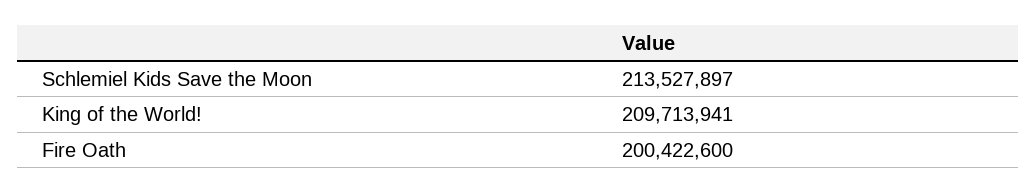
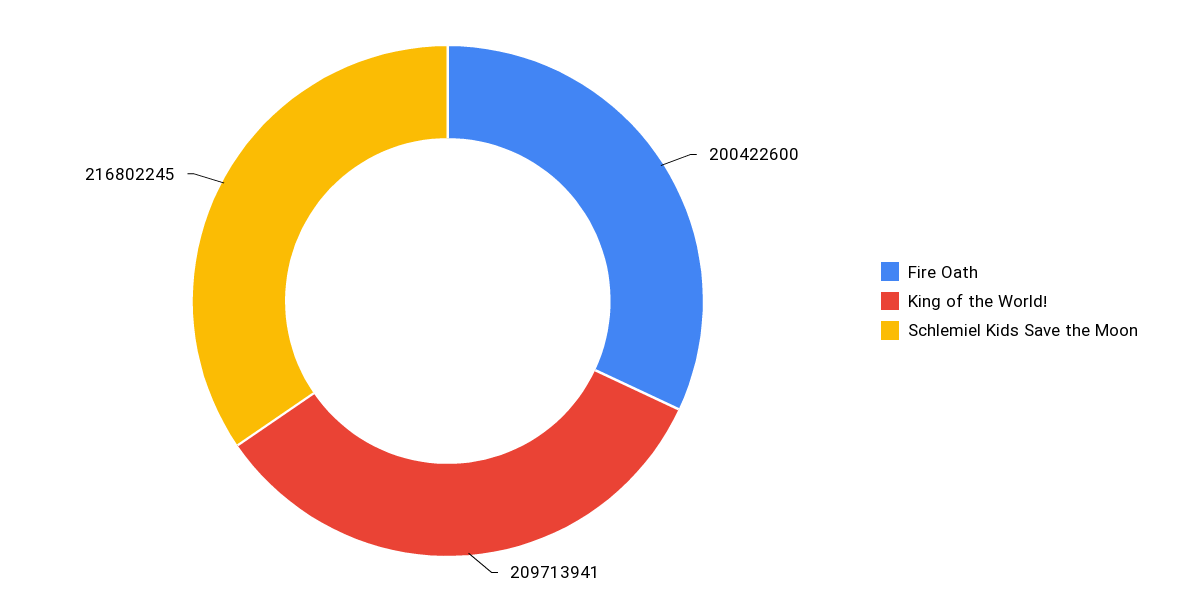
Schlemiel Kids Save the Moon: 213527897 -> 216802245

